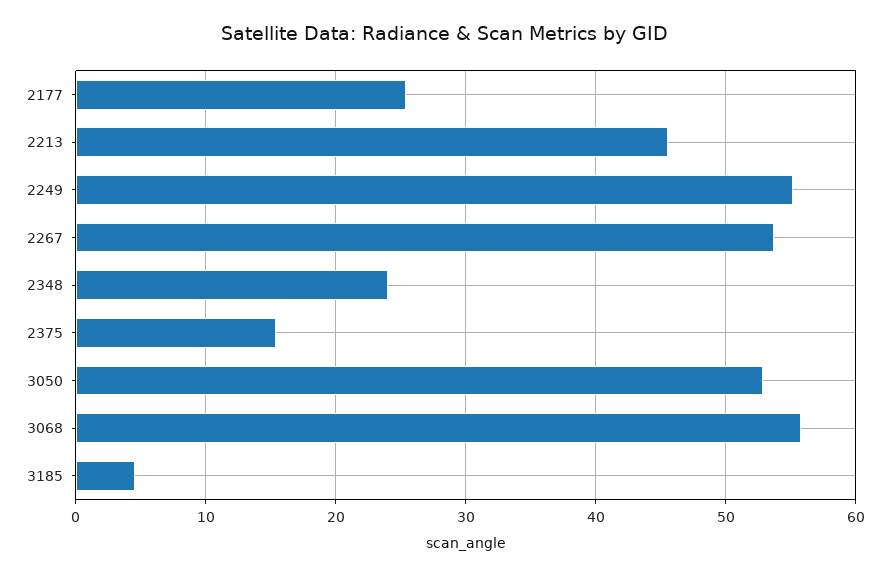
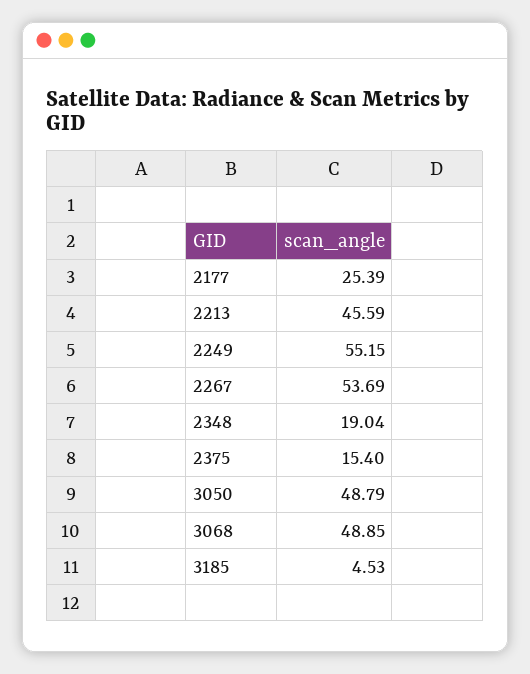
2348: 24 -> 19.04
3050: 53 -> 48.79
3068: 56 -> 48.85

